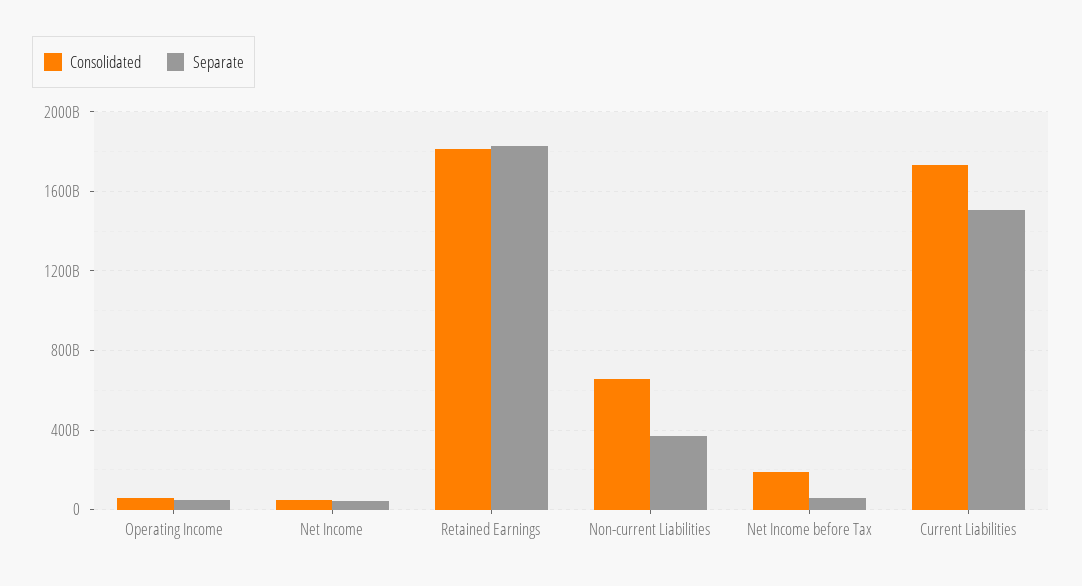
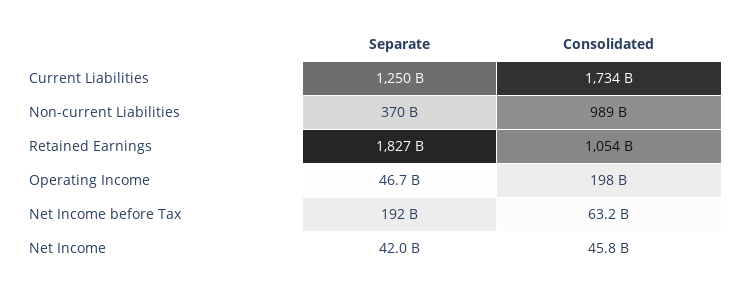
Consolidated, Operating Income: 50000000000 -> 198000000000
Consolidated, Retained Earnings: 1800000000000 -> 1054000000000
Consolidated, Non-current Liabilities: 650000000000 -> 989000000000
Consolidated, Net Income before Tax: 200000000000 -> 63200000000
Separate, Net Income before Tax: 50000000000 -> 192000000000
Separate, Current Liabilities: 1500000000000 -> 1250000000000

